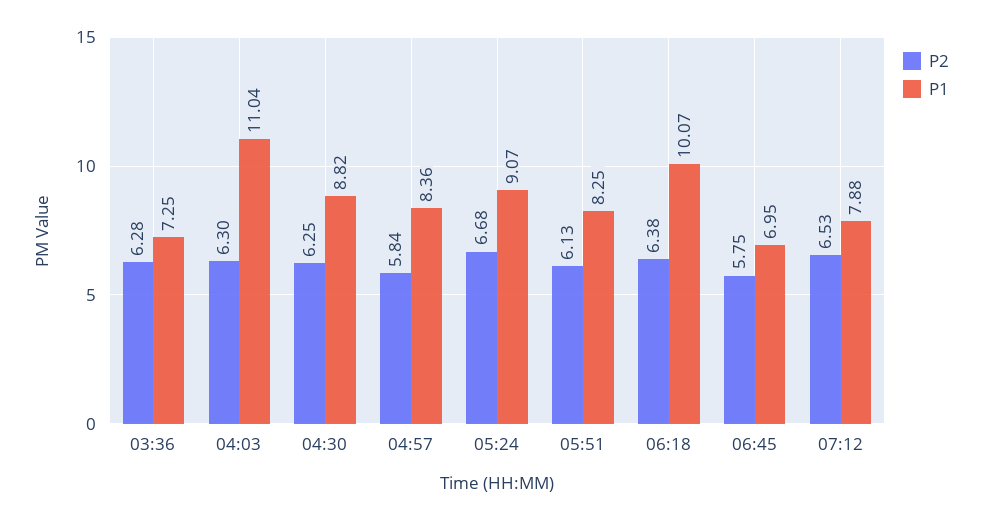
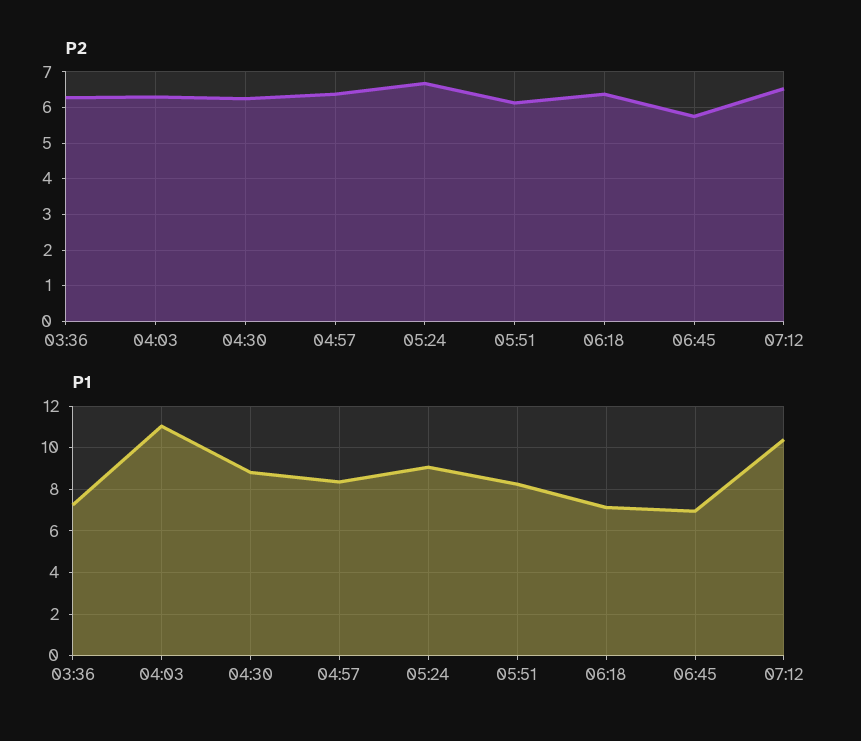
P2, 04:57: 5.84 -> 6.4
P1, 06:18: 10.07 -> 7
P1, 07:12: 7.88 -> 10.5

